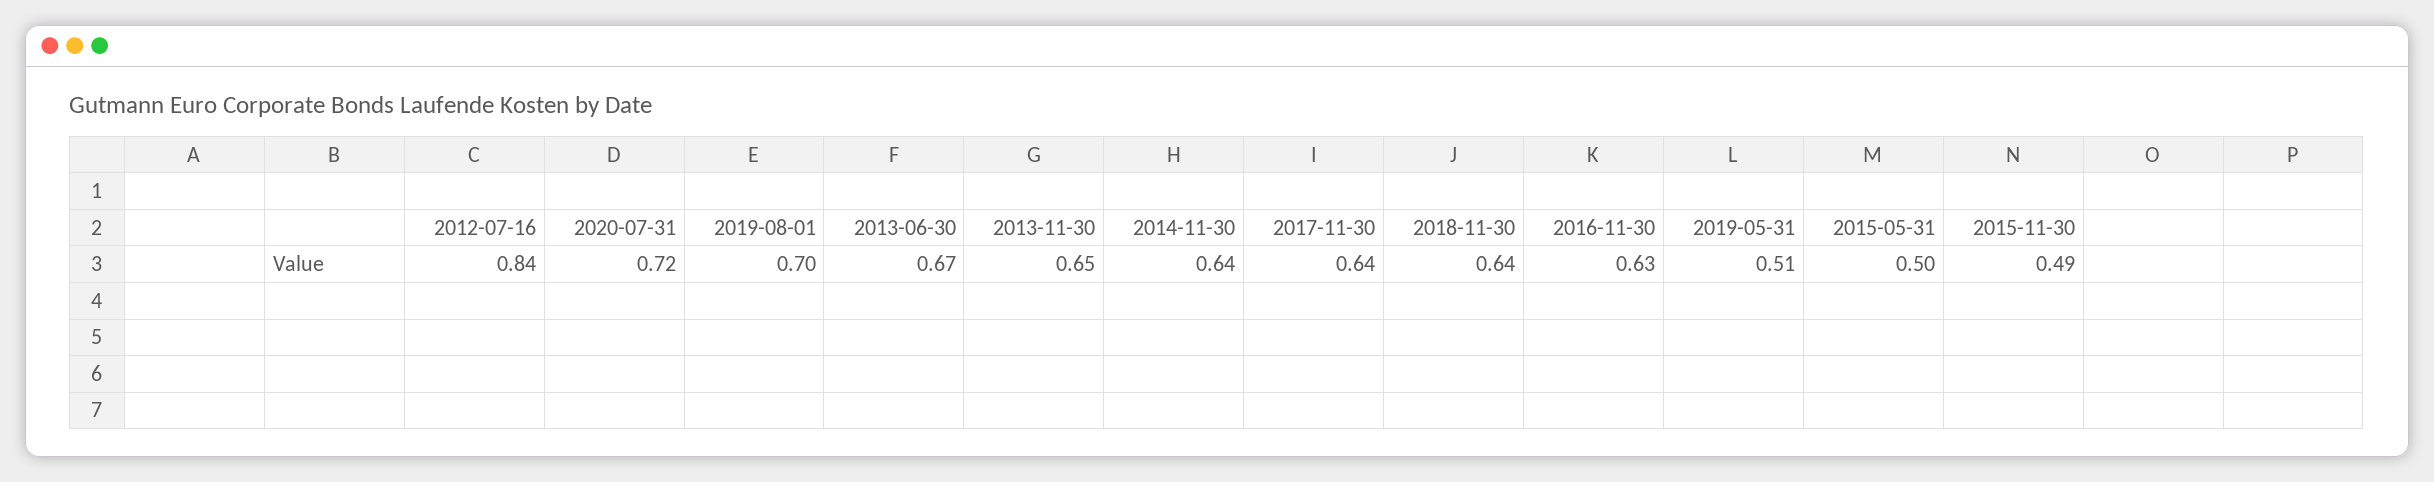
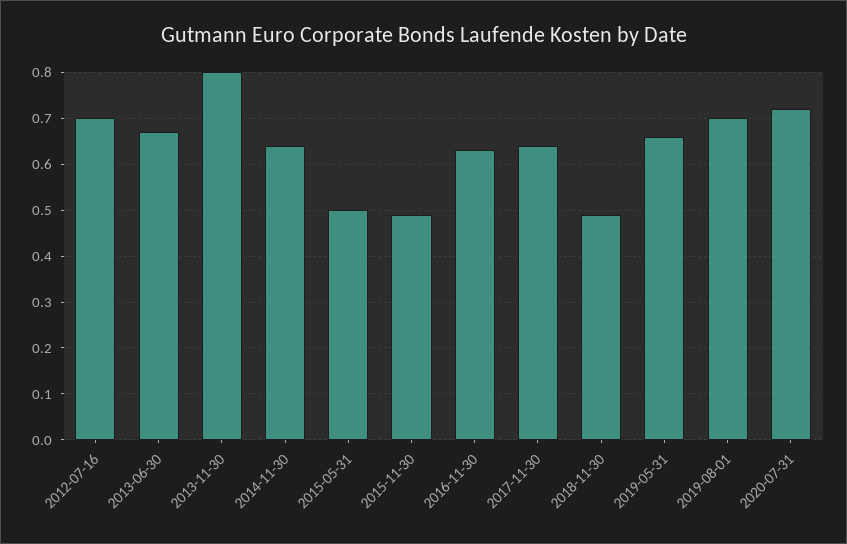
2012-07-16: 0.84 -> 0.7
2013-11-30: 0.65 -> 0.8
2018-11-30: 0.64 -> 0.5
2019-05-31: 0.51 -> 0.65

